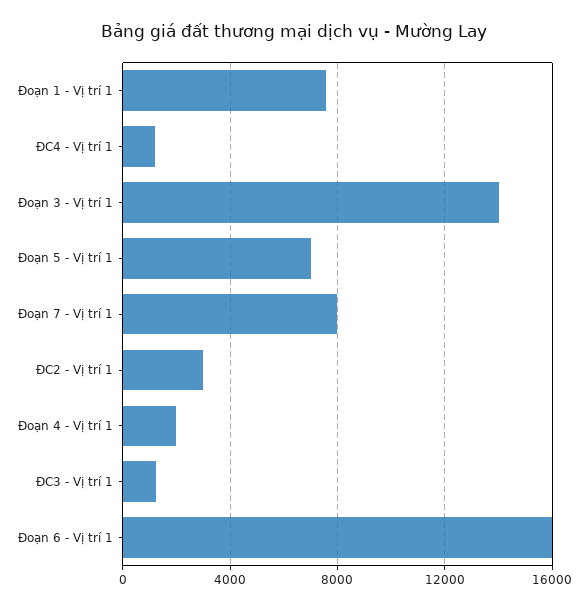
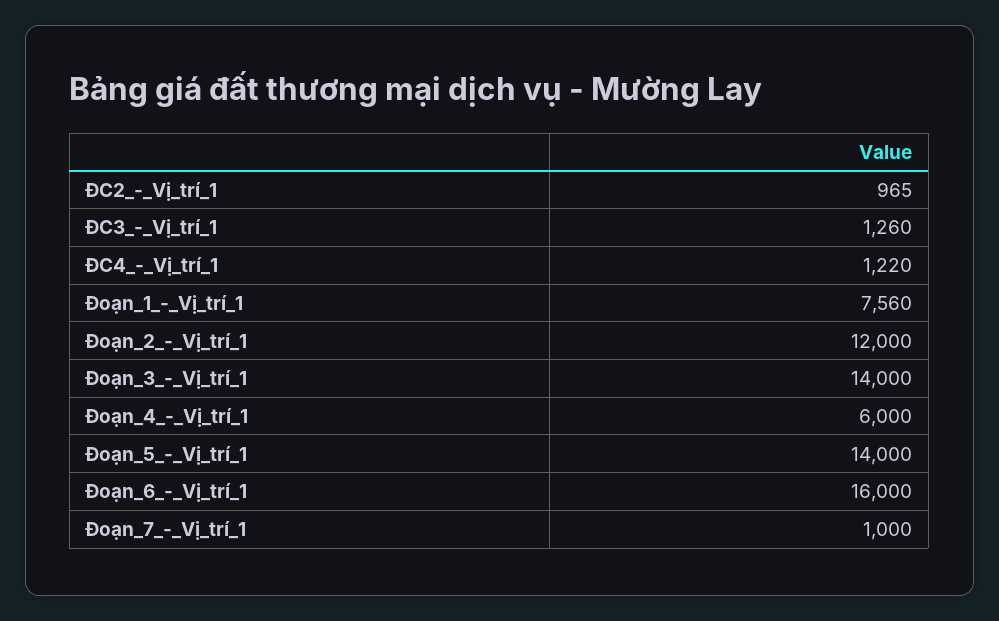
Đoạn 5 - Vị trí 1: 7000 -> 14000
Đoạn 7 - Vị trí 1: 8000 -> 1000
ĐC2 - Vị trí 1: 3000 -> 965
Đoạn 4 - Vị trí 1: 2000 -> 6000
Đoạn_2_-_Vị_trí_1: none -> 12000

